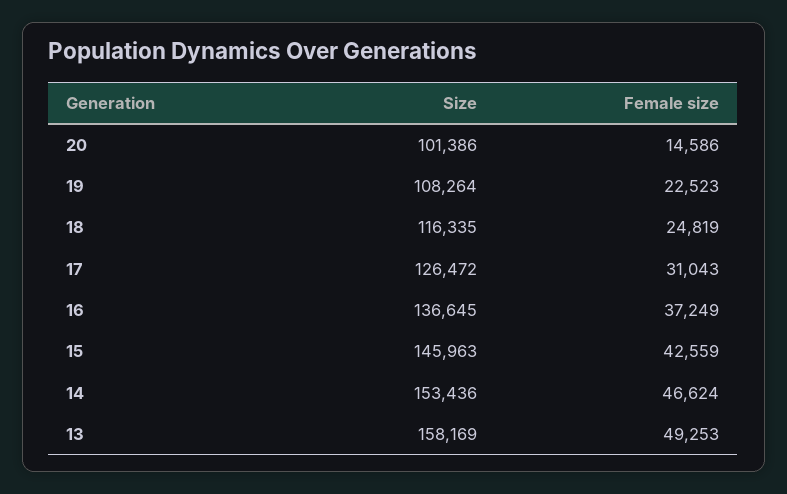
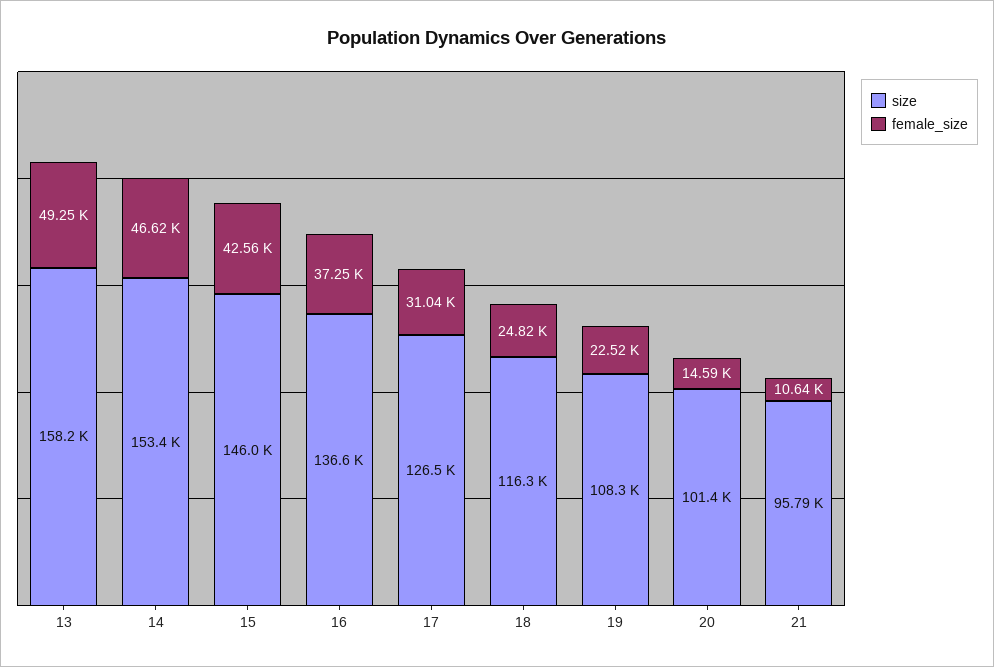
Size, 21: none -> 95790
Female size, 21: none -> 10640

